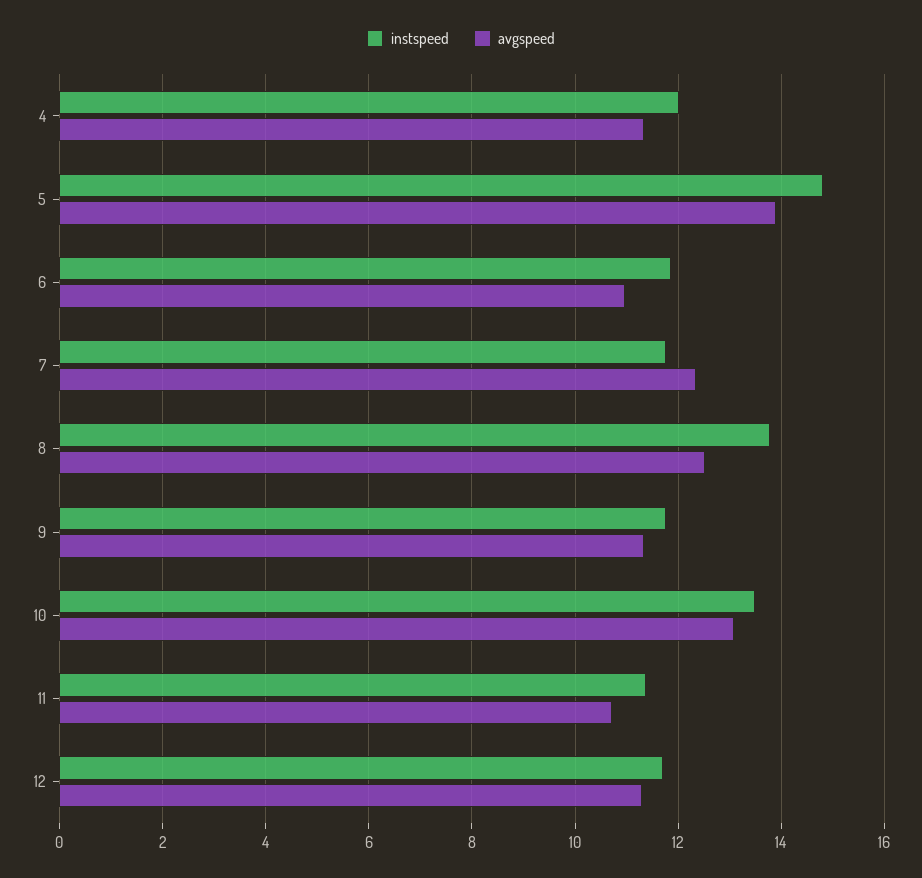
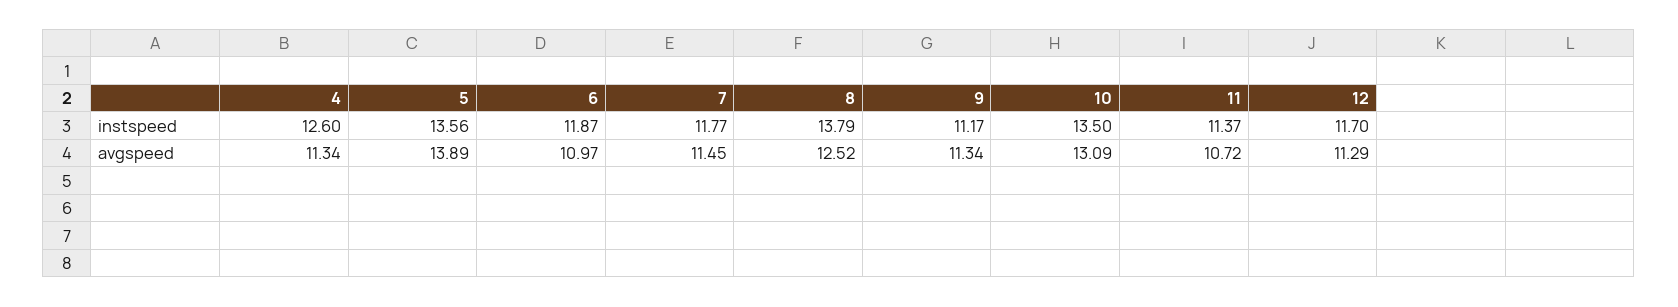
instspeed, 4: 12 -> 12.6
instspeed, 5: 14.8 -> 13.56
avgspeed, 7: 12.4 -> 11.45
instspeed, 9: 11.8 -> 11.17

